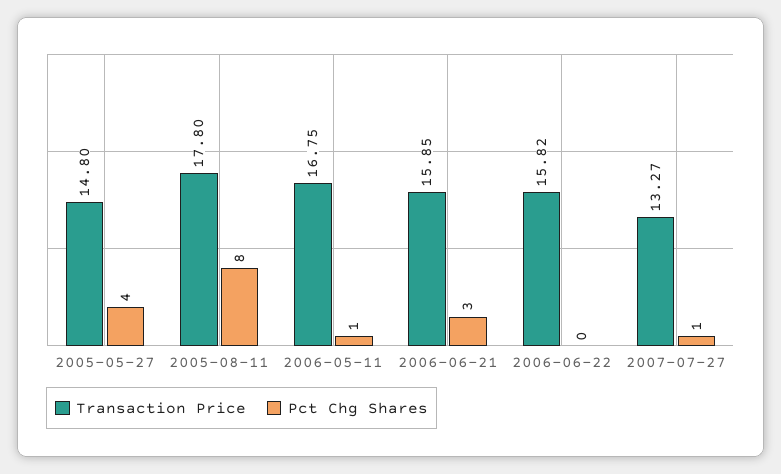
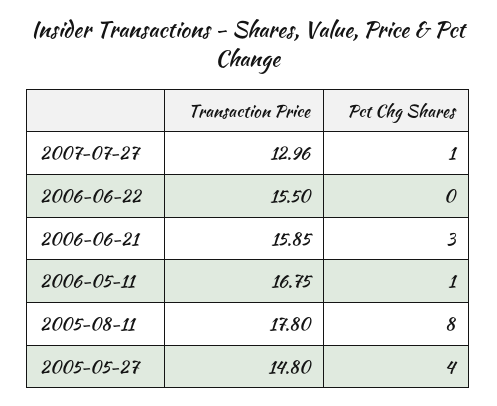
Transaction Price, 2006-06-22: 15.82 -> 15.5
Transaction Price, 2007-07-27: 13.27 -> 12.96

